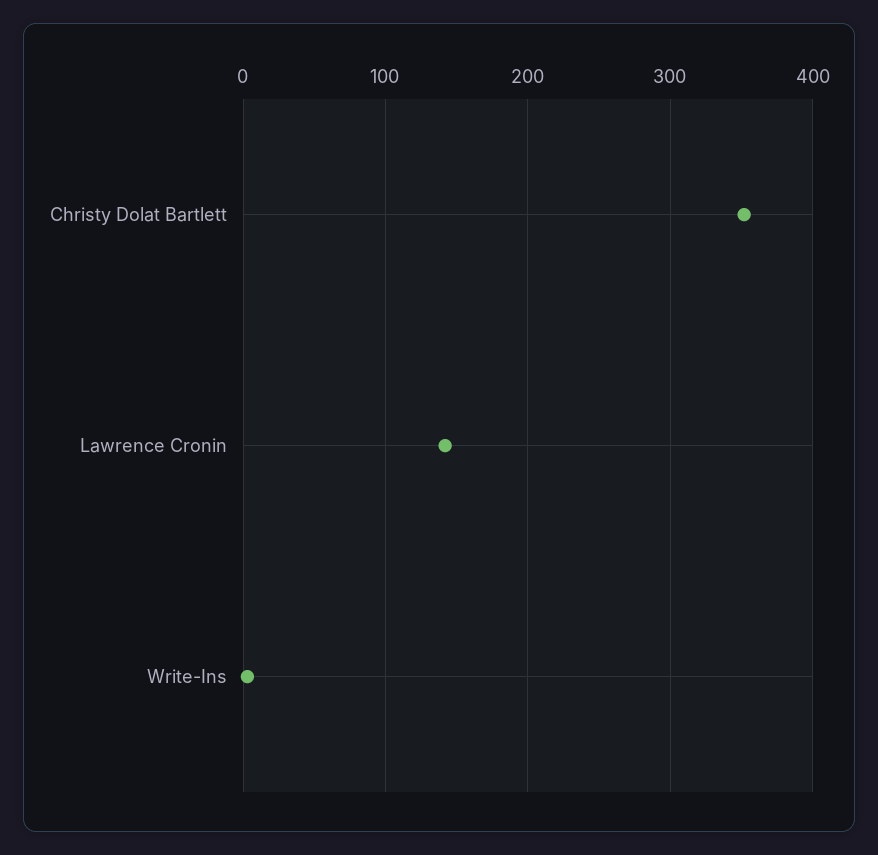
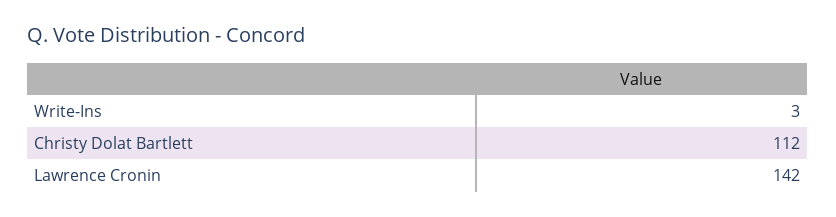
Christy Dolat Bartlett: 350 -> 112

